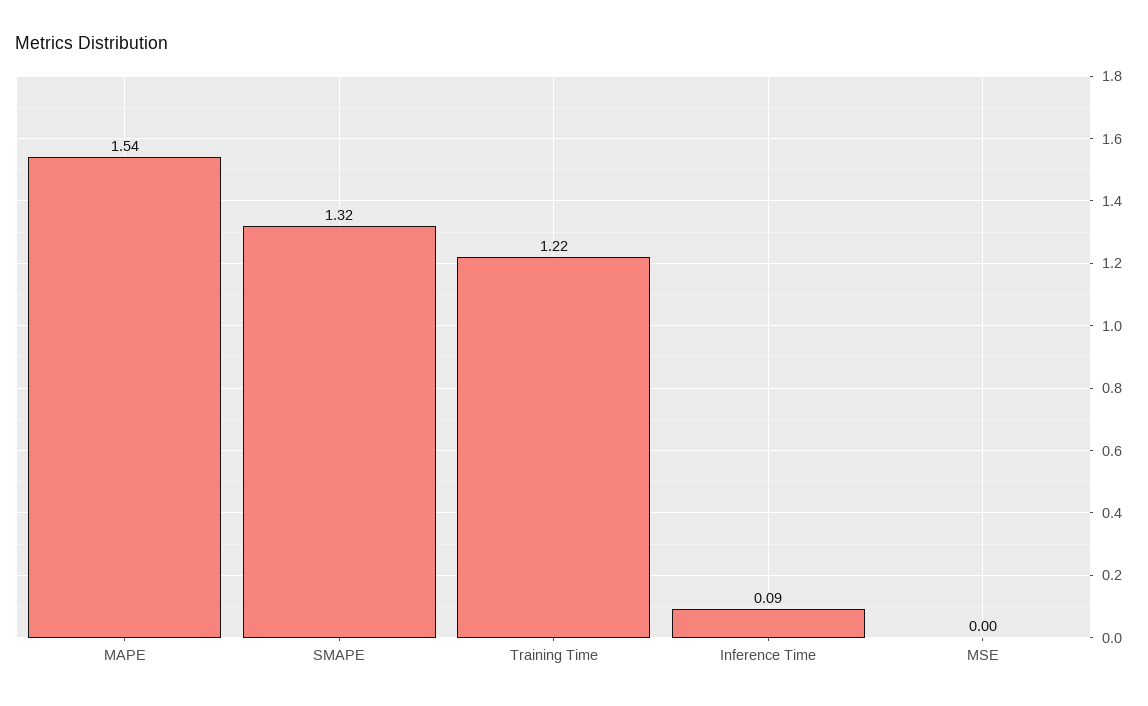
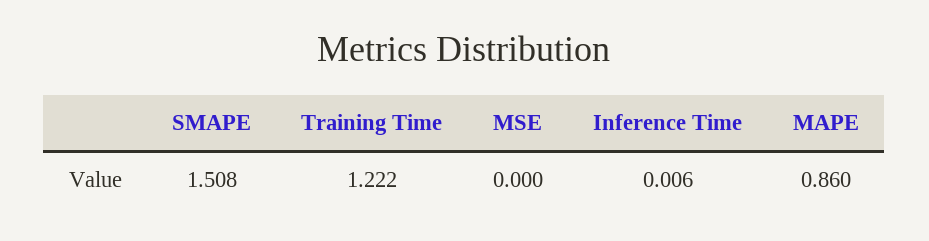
MAPE: 1.54 -> 0.86
SMAPE: 1.32 -> 1.508
Inference Time: 0.09 -> 0.006

